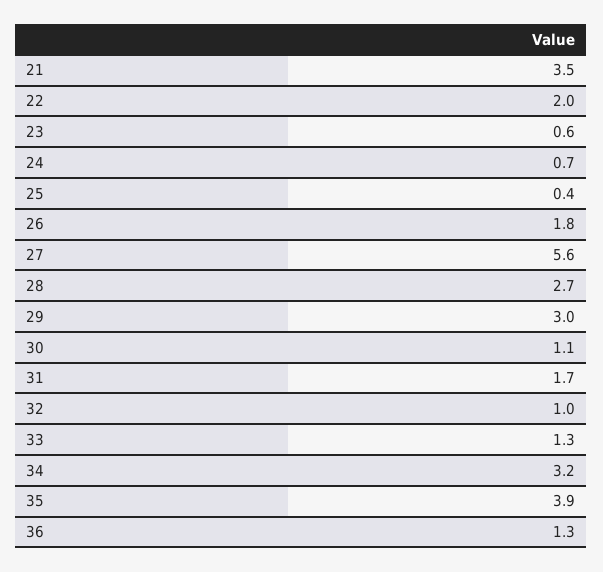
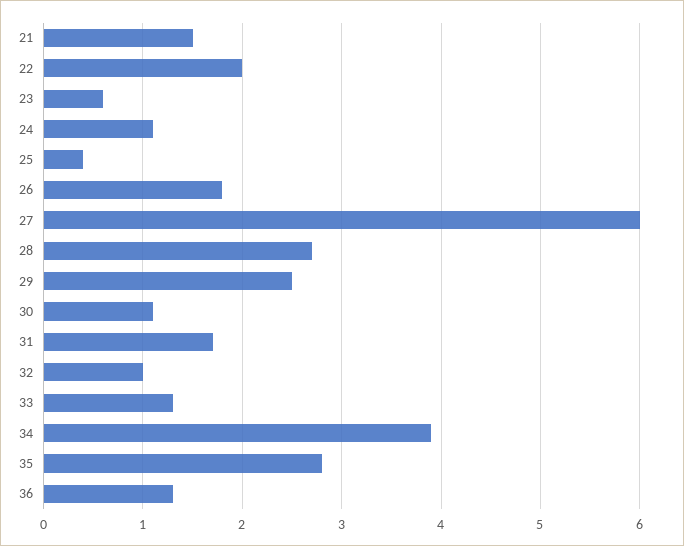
21: 3.5 -> 1.5
24: 0.7 -> 1.1
27: 5.6 -> 6
29: 3 -> 2.5
34: 3.2 -> 3.9
35: 3.9 -> 2.8

